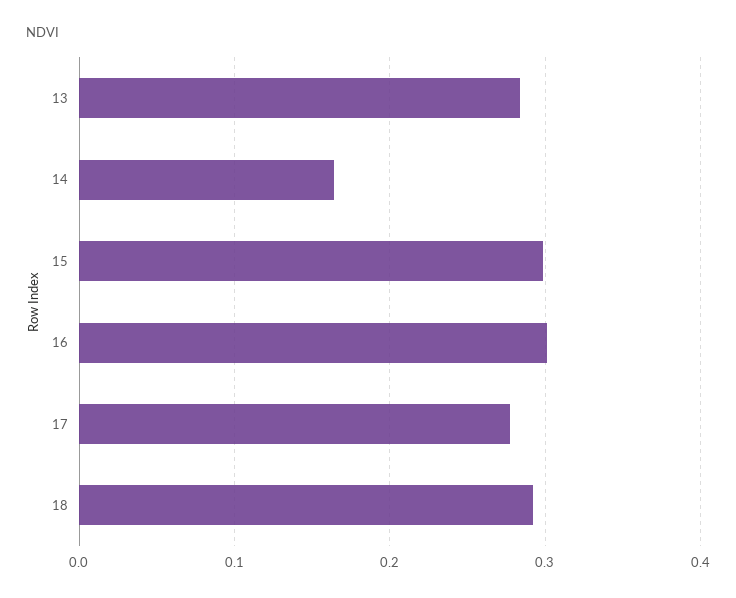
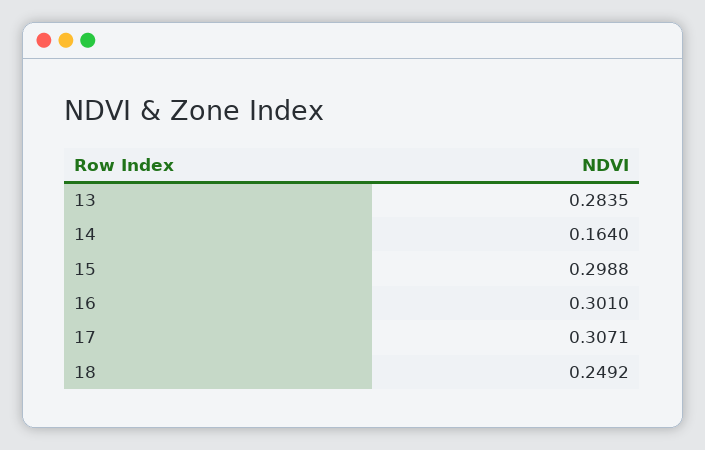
17: 0.28 -> 0.3071
18: 0.29 -> 0.2492

